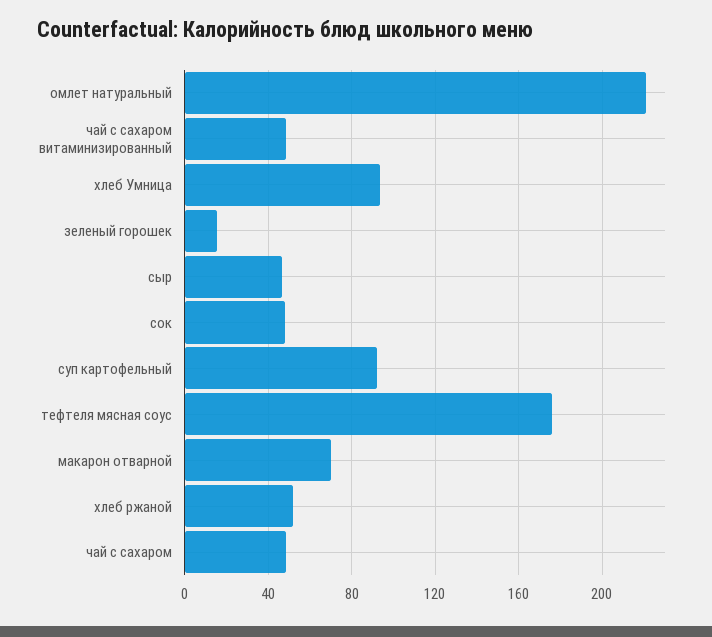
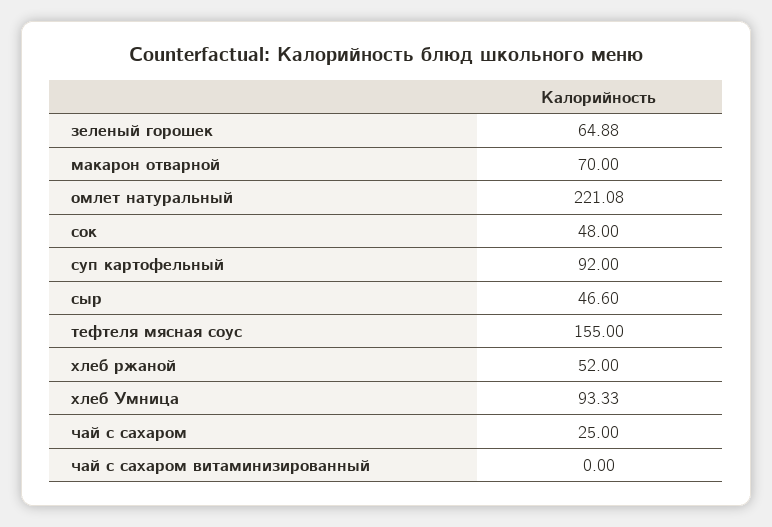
чай с сахаром витаминизированный: 50 -> 0
зеленый горошек: 15 -> 64.88
тефтеля мясная соус: 175 -> 155
чай с сахаром: 50 -> 25

